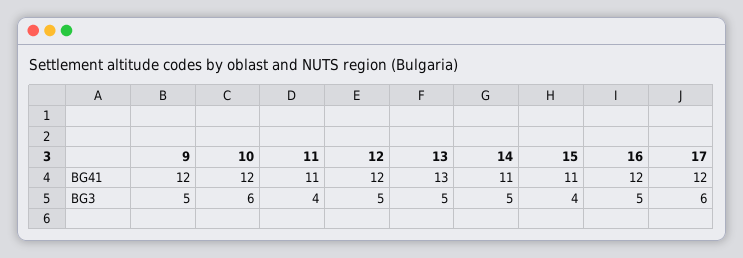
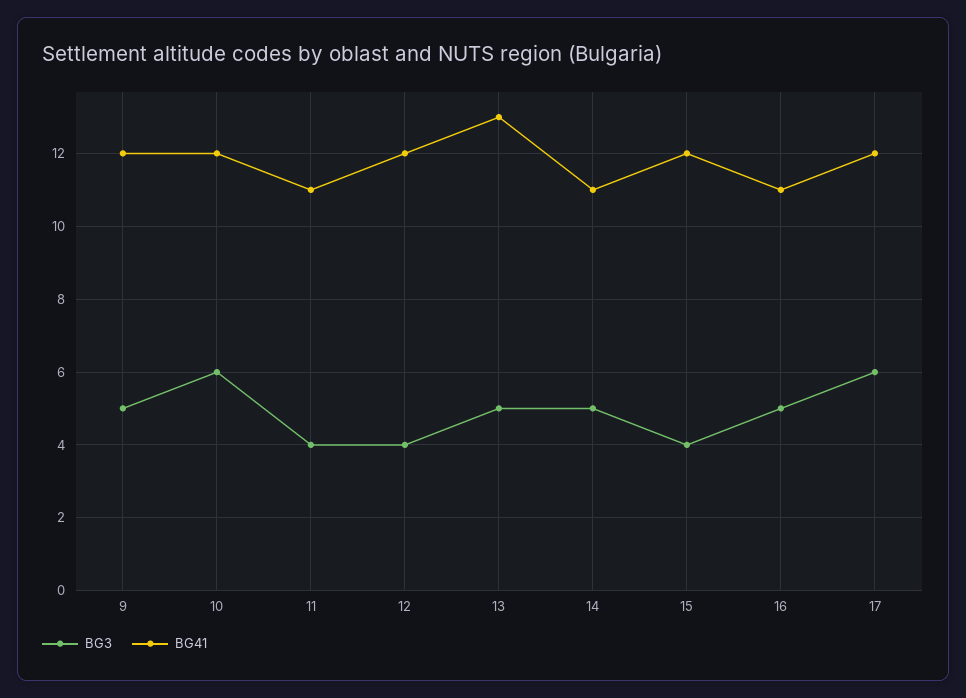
BG41, 15: 11 -> 12
BG41, 16: 12 -> 11
BG3, 12: 5 -> 4

